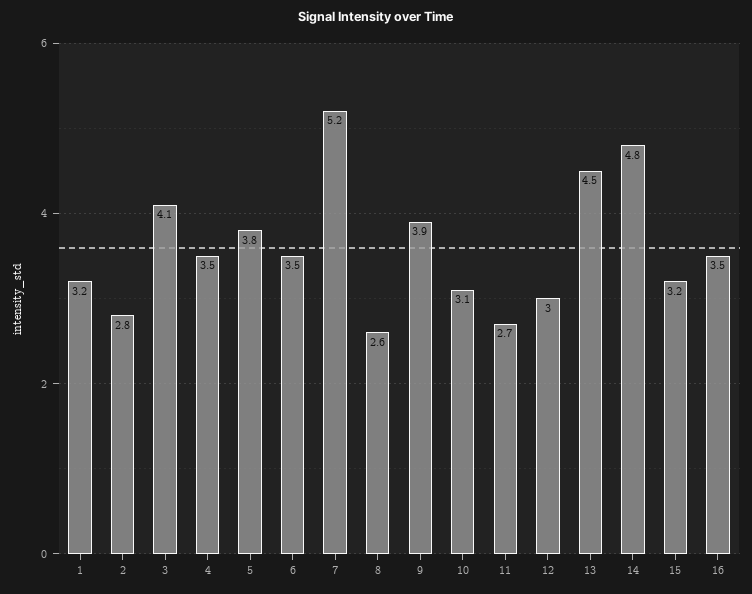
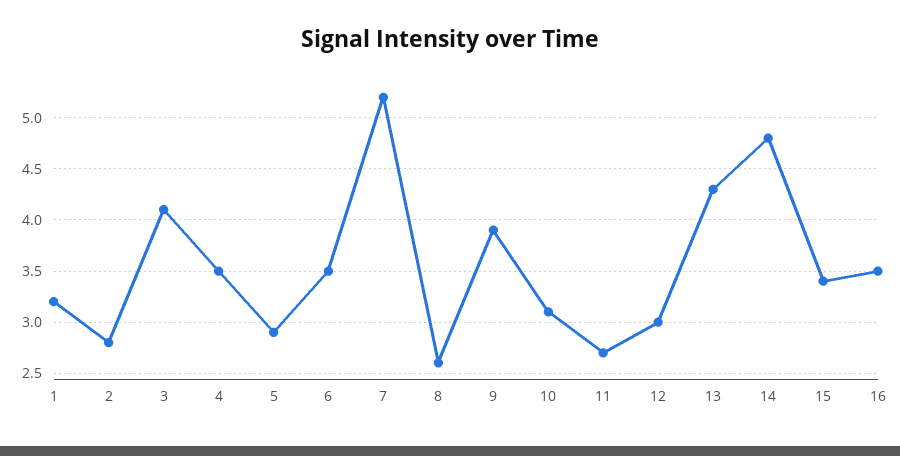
5: 3.8 -> 2.9
13: 4.5 -> 4.3
15: 3.2 -> 3.4

